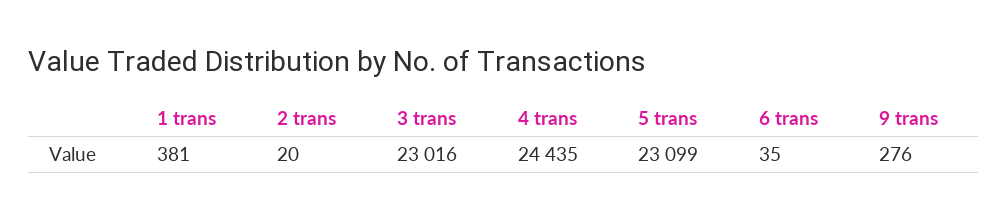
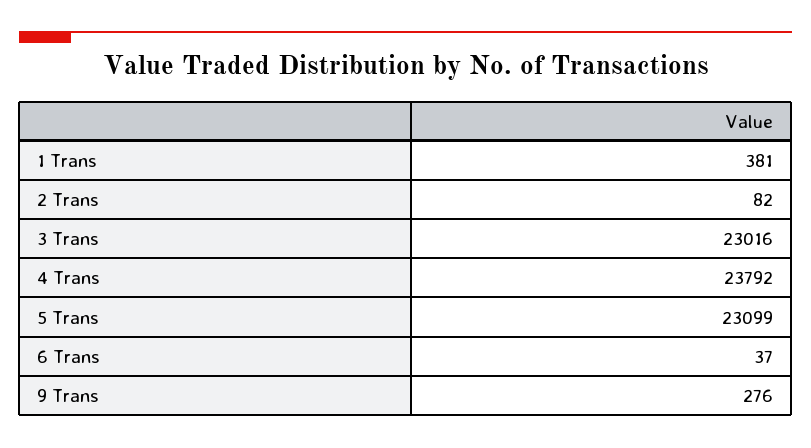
2 trans: 20 -> 82
4 trans: 24435 -> 23792
6 trans: 35 -> 37

